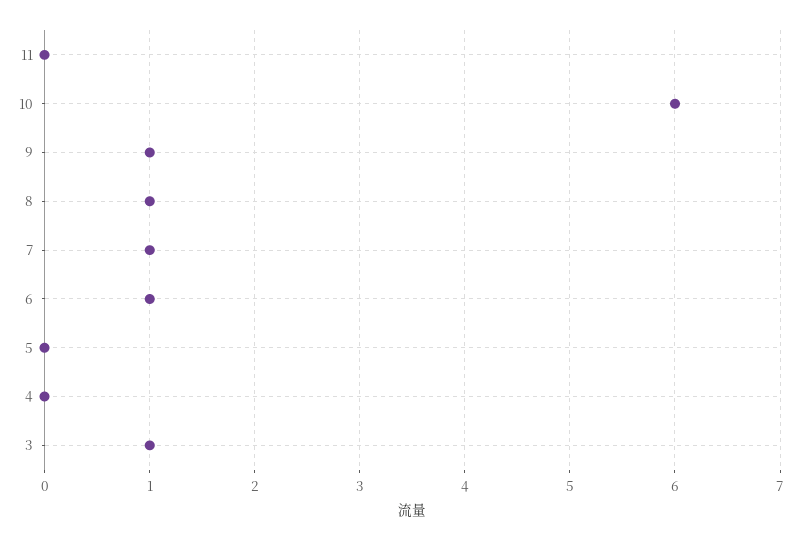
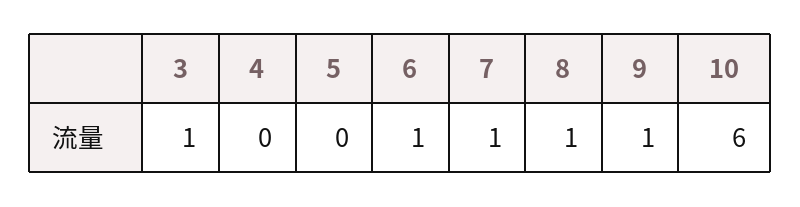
11: 0 -> none

